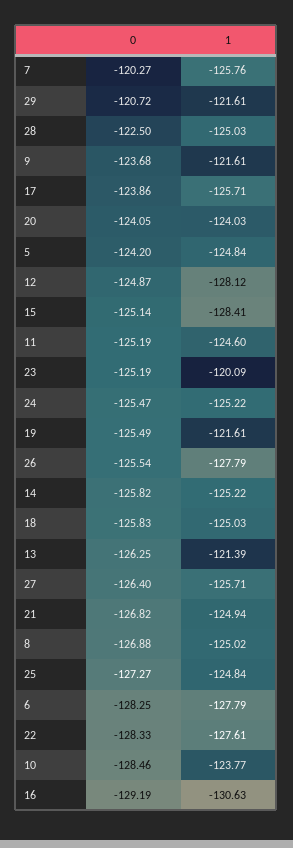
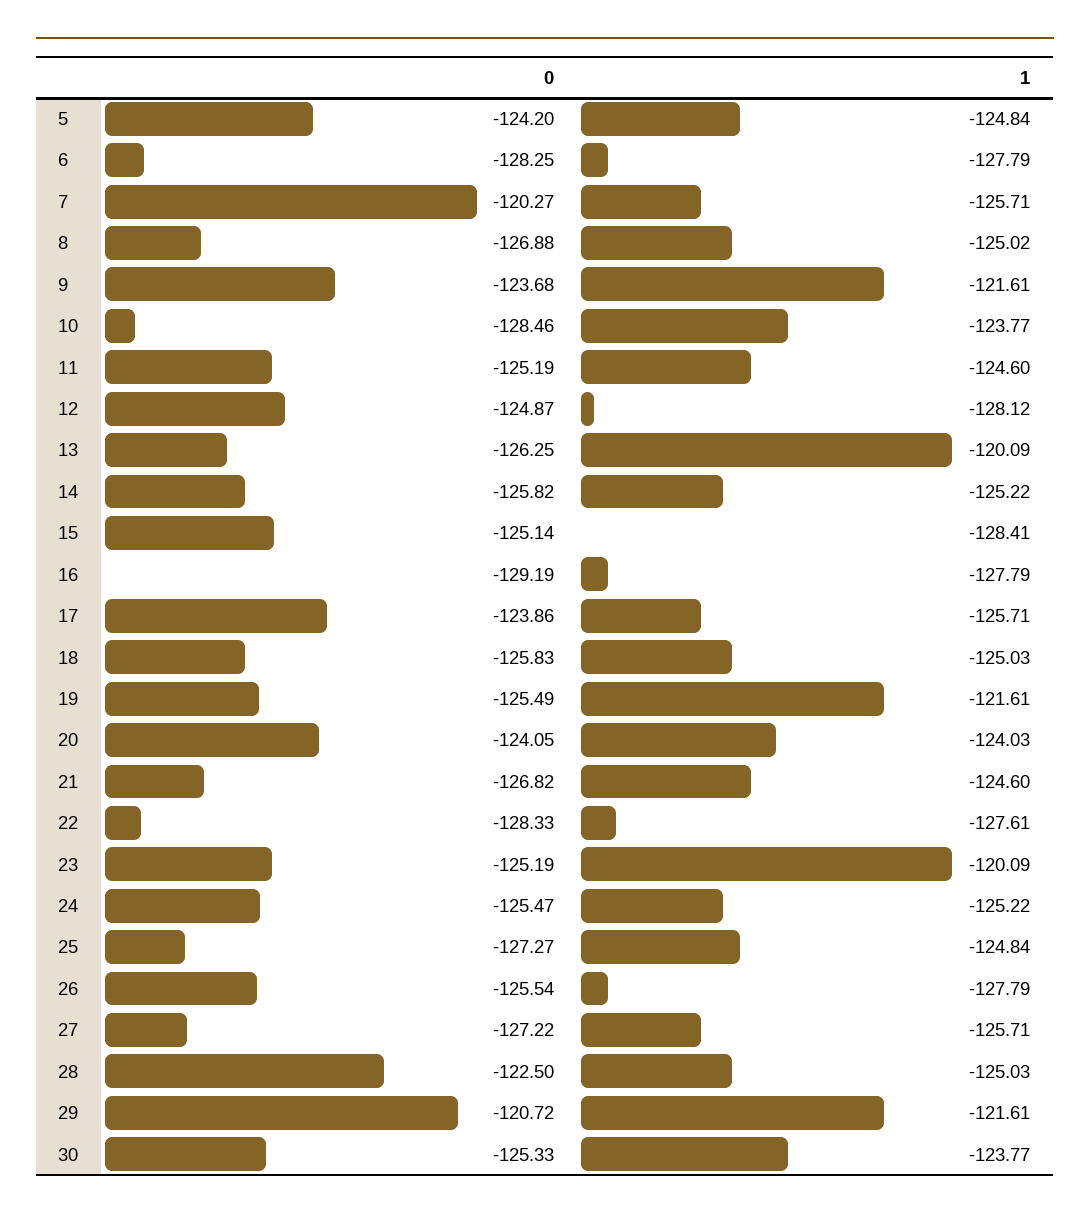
1, 7: -125.76 -> -125.71
1, 13: -121.39 -> -120.09
0, 27: -126.4 -> -127.22
1, 21: -124.94 -> -124.6
1, 16: -130.63 -> -127.79
0, 30: none -> -125.33
1, 30: none -> -123.77

